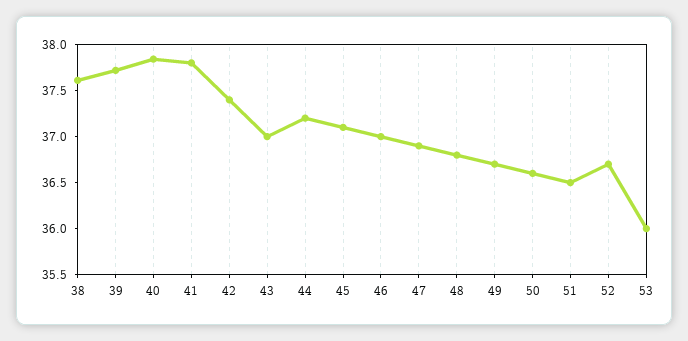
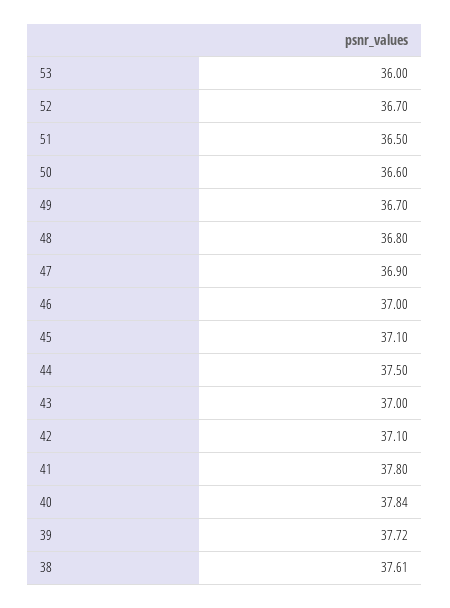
42: 37.4 -> 37.1
44: 37.2 -> 37.5

